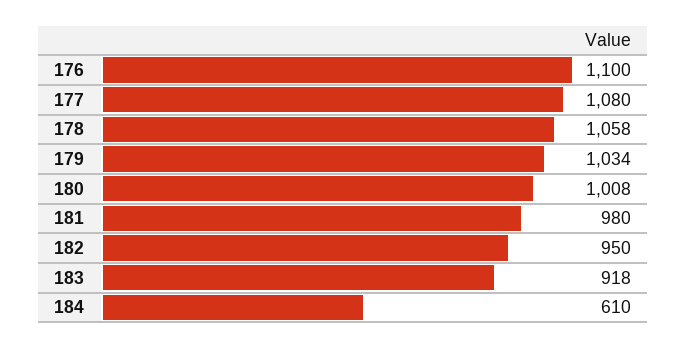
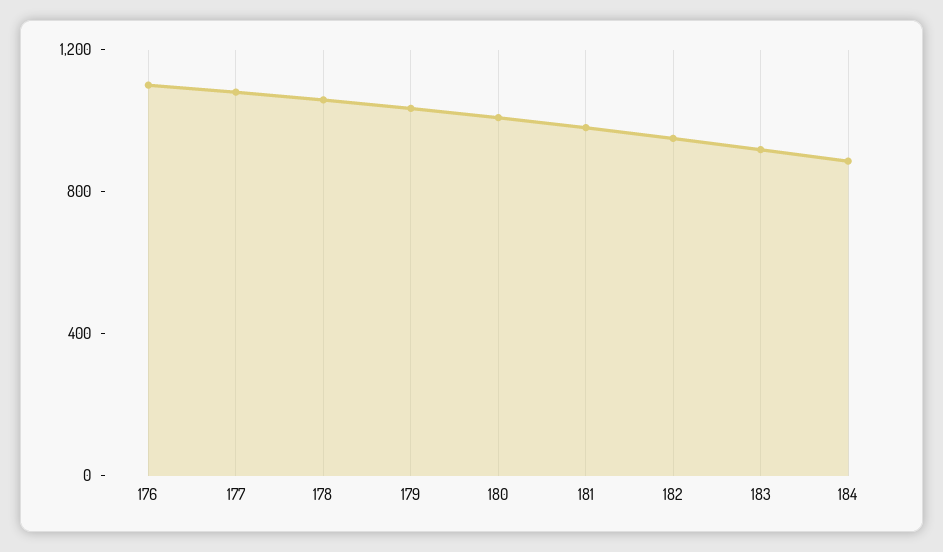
184: 610 -> 900

